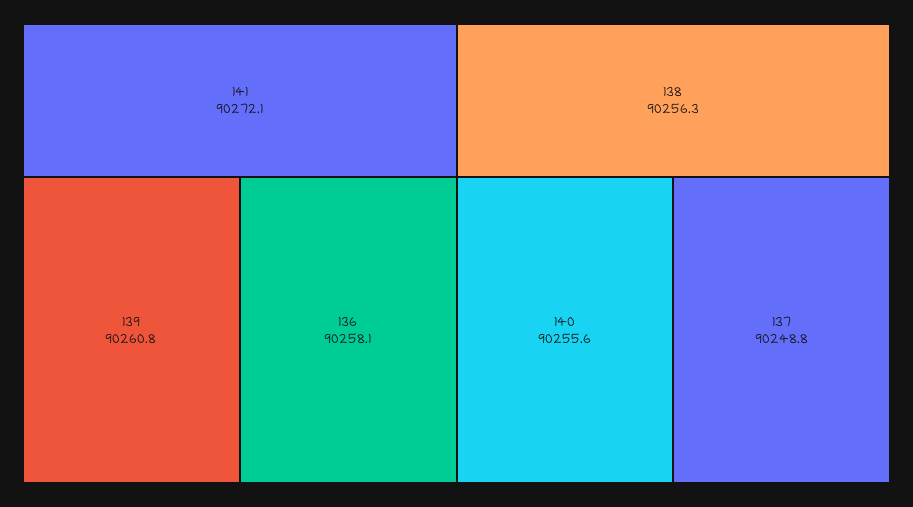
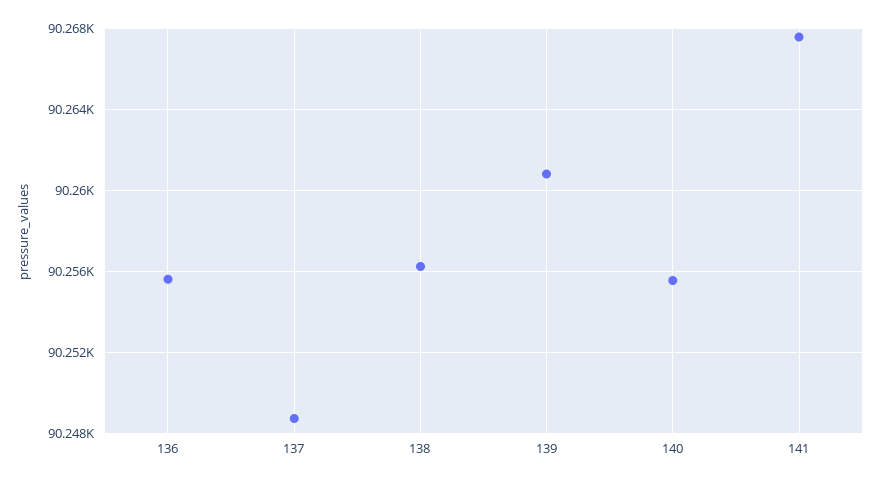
141: 90272.1 -> 90267.5
136: 90258.1 -> 90255.5

